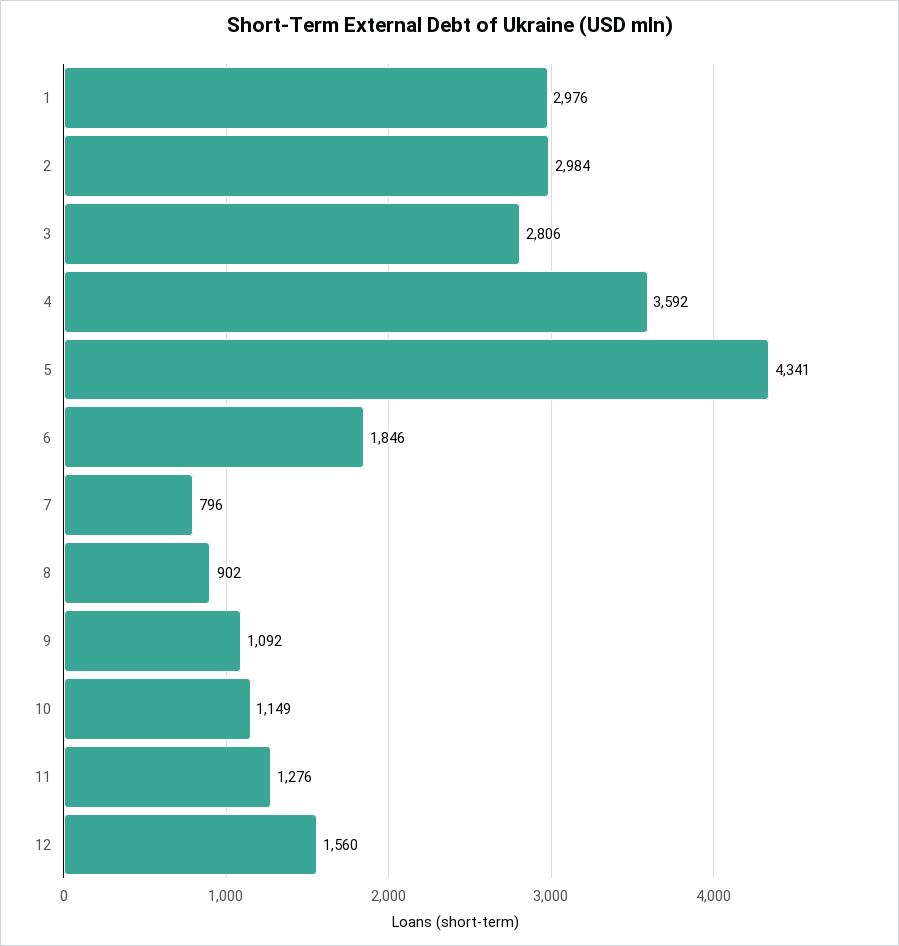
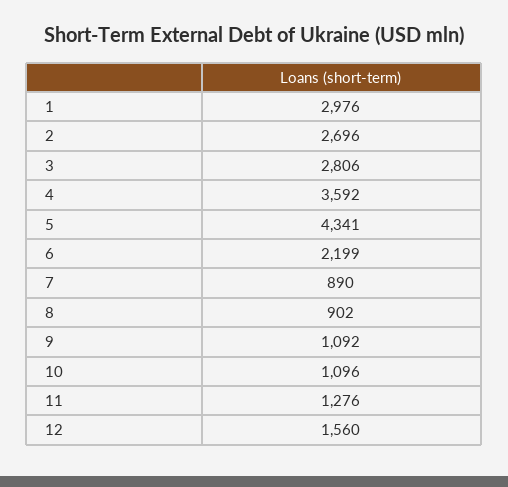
2: 2984 -> 2696
6: 1846 -> 2199
7: 796 -> 890
10: 1149 -> 1096

